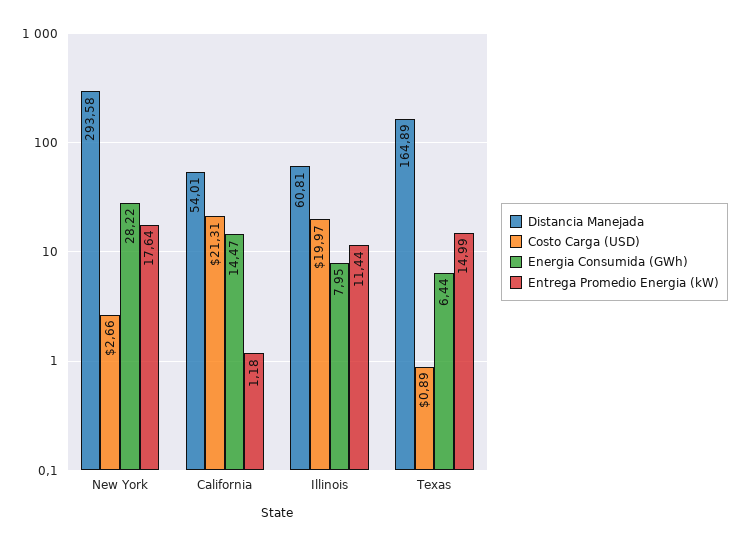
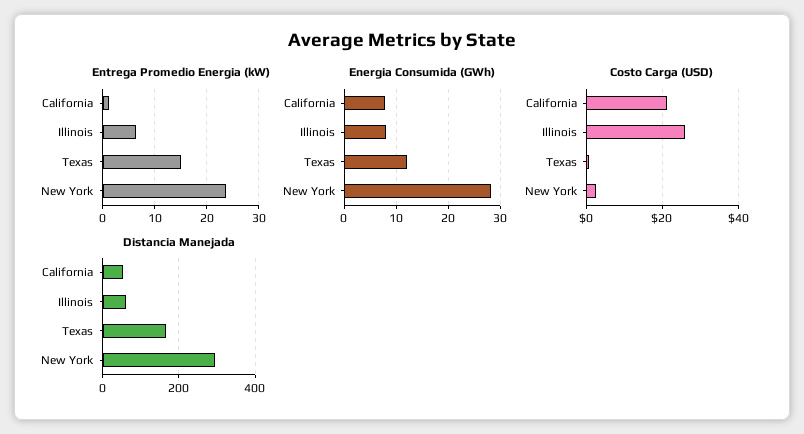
Entrega Promedio Energia (kW), New York: 17.64 -> 24
Energia Consumida (GWh), California: 14.47 -> 8
Costo Carga (USD), Illinois: 19.97 -> 26
Entrega Promedio Energia (kW), Illinois: 11.44 -> 6
Energia Consumida (GWh), Texas: 6.44 -> 12

